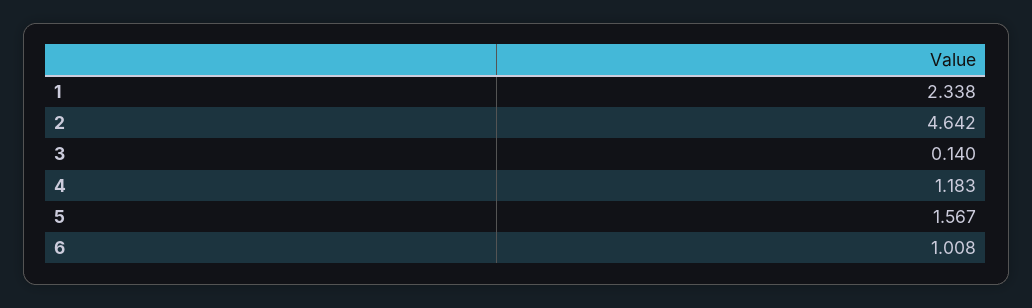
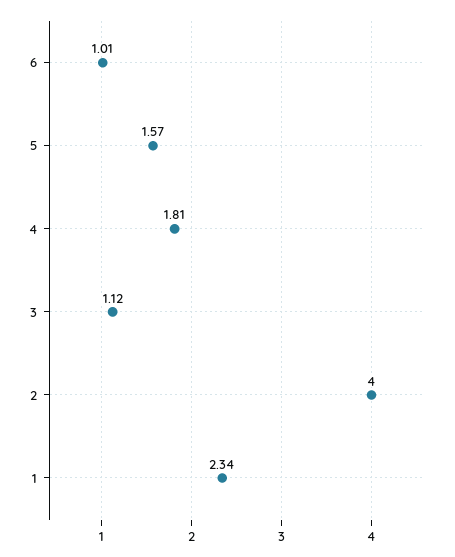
2: 4.642 -> 4
3: 0.14 -> 1.12
4: 1.183 -> 1.81

